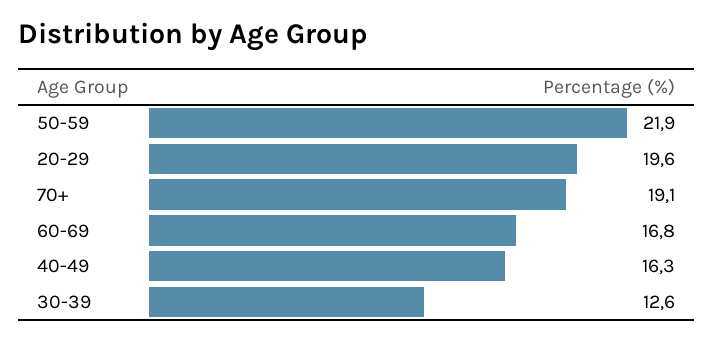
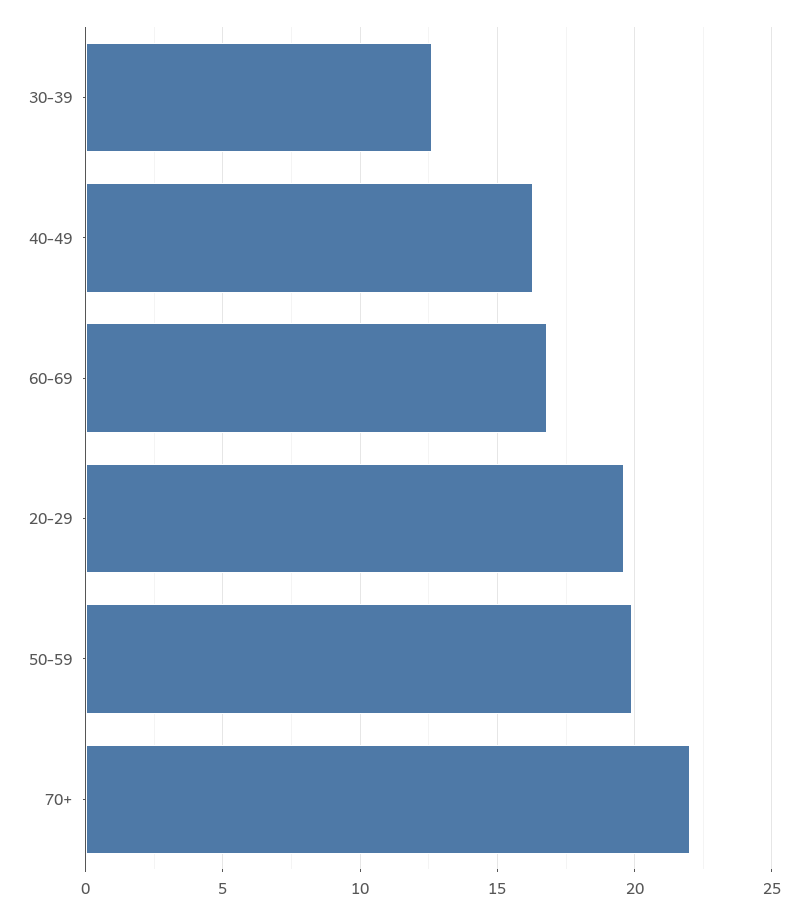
50-59: 21.9 -> 20
70+: 19.1 -> 22

